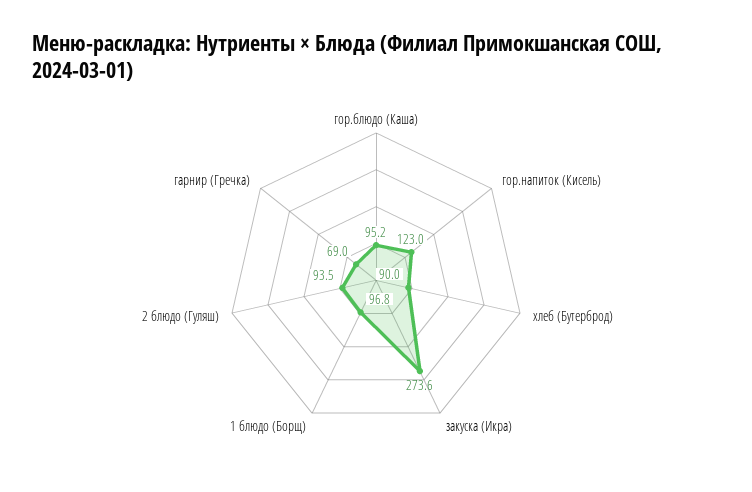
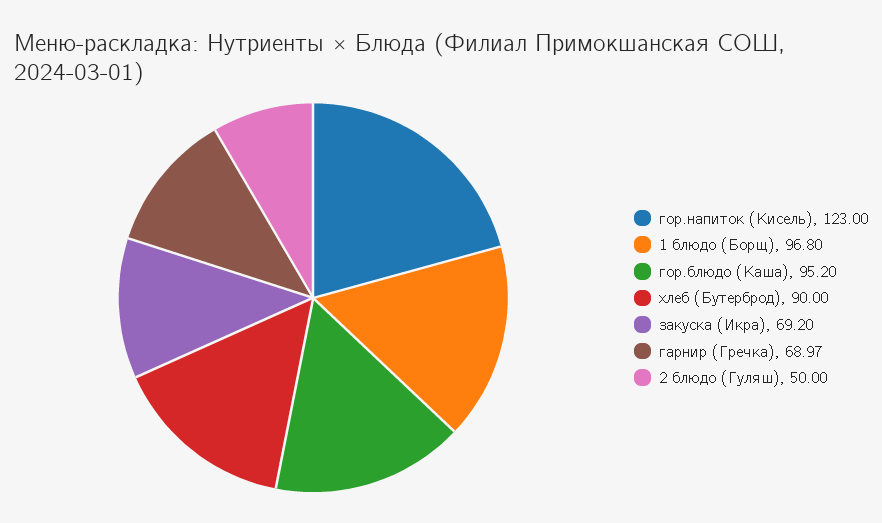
закуска (Икра): 273.6 -> 69.2
2 блюдо (Гуляш): 93.5 -> 50

